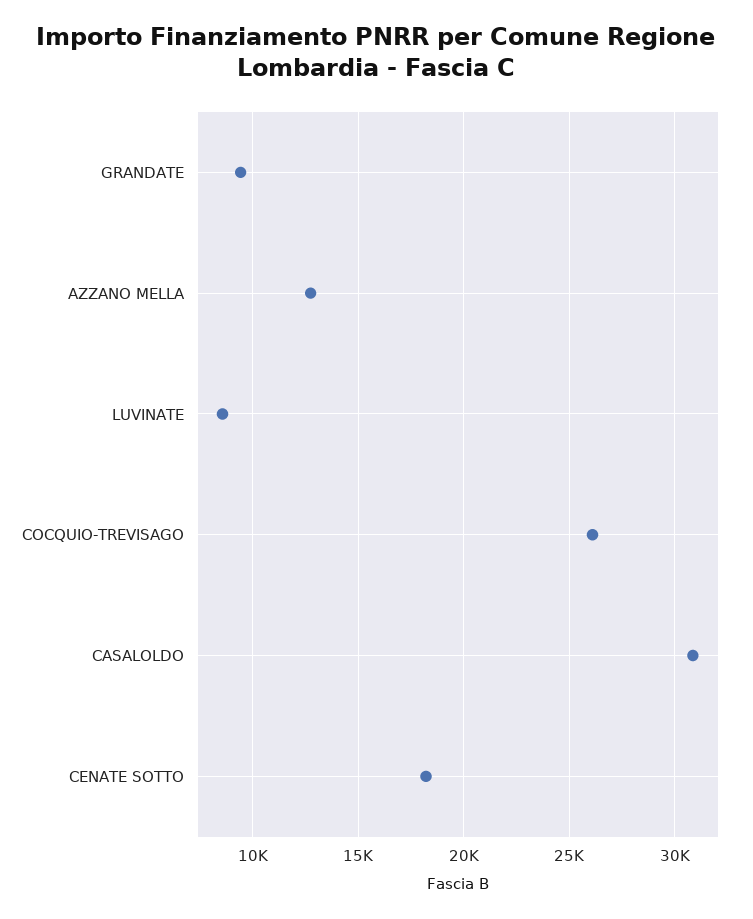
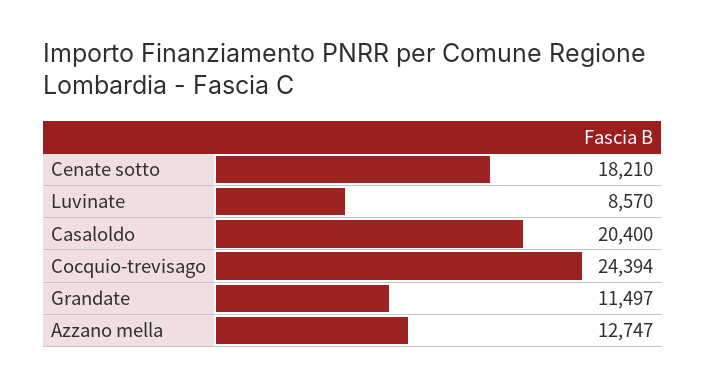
GRANDATE: 9500 -> 11497
COCQUIO-TREVISAGO: 26000 -> 24394
CASALOLDO: 31000 -> 20400

